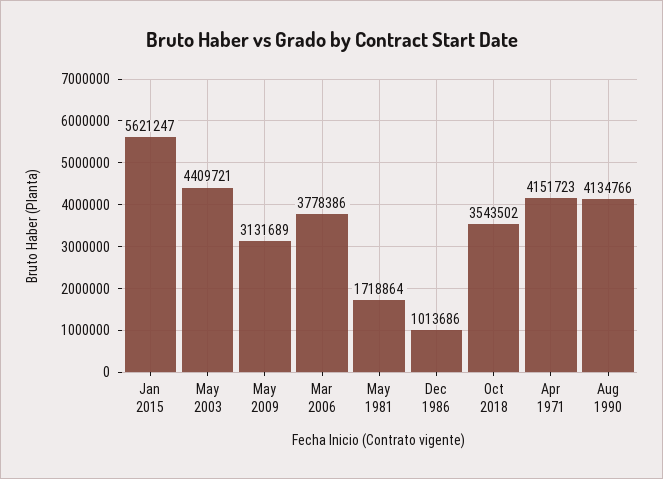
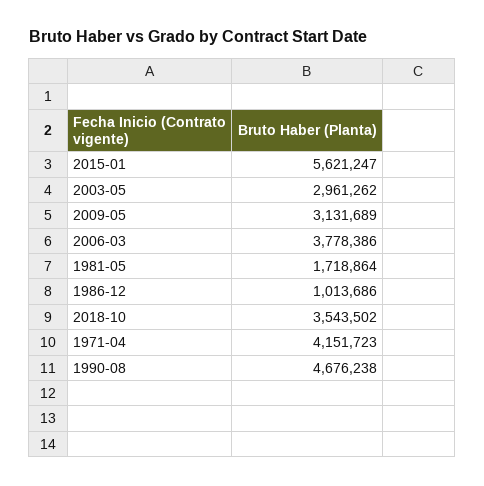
May 2003: 4409721 -> 2961262
Aug 1990: 4134766 -> 4676238

